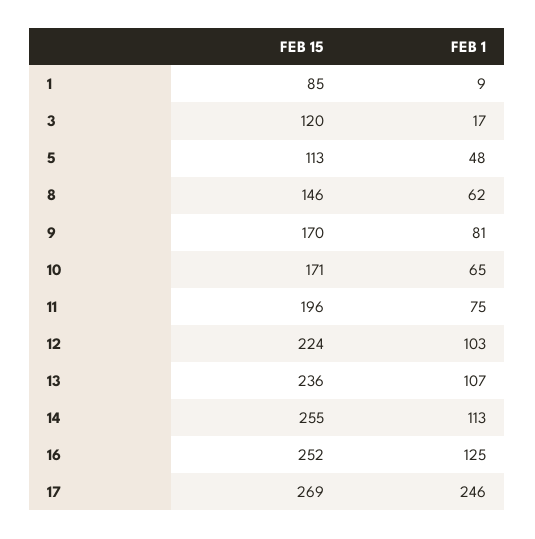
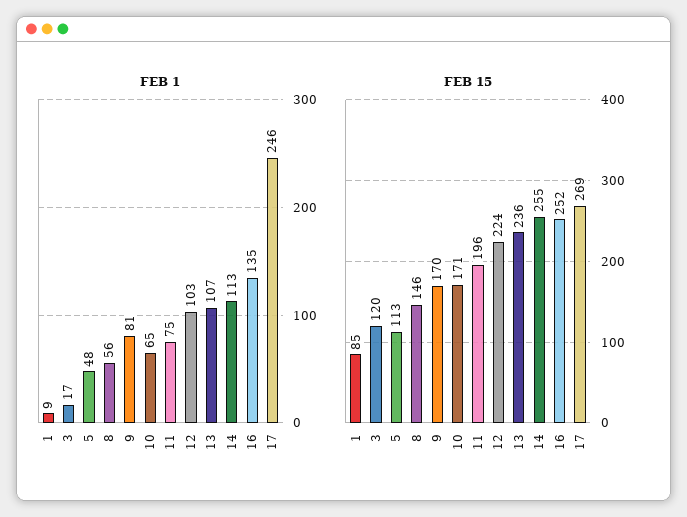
FEB 1, 8: 62 -> 56
FEB 1, 16: 125 -> 135

